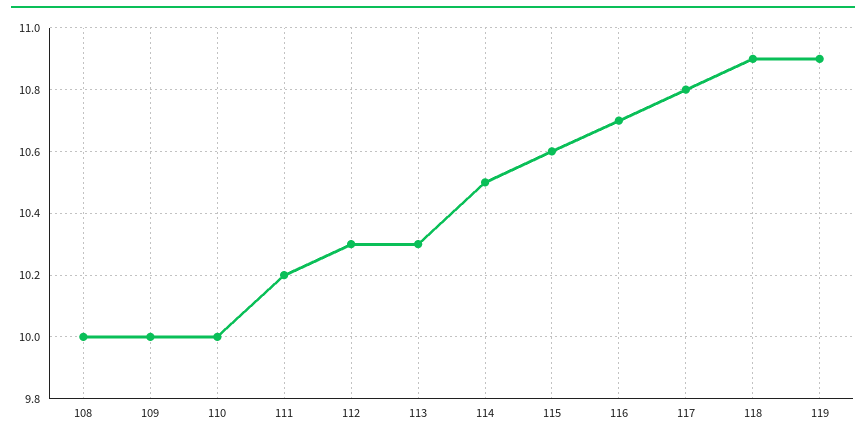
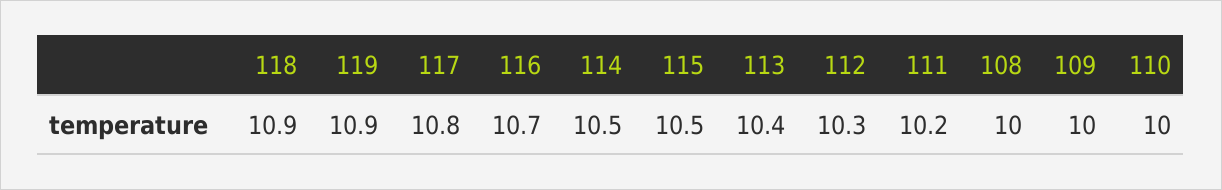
113: 10.3 -> 10.4
115: 10.6 -> 10.5

